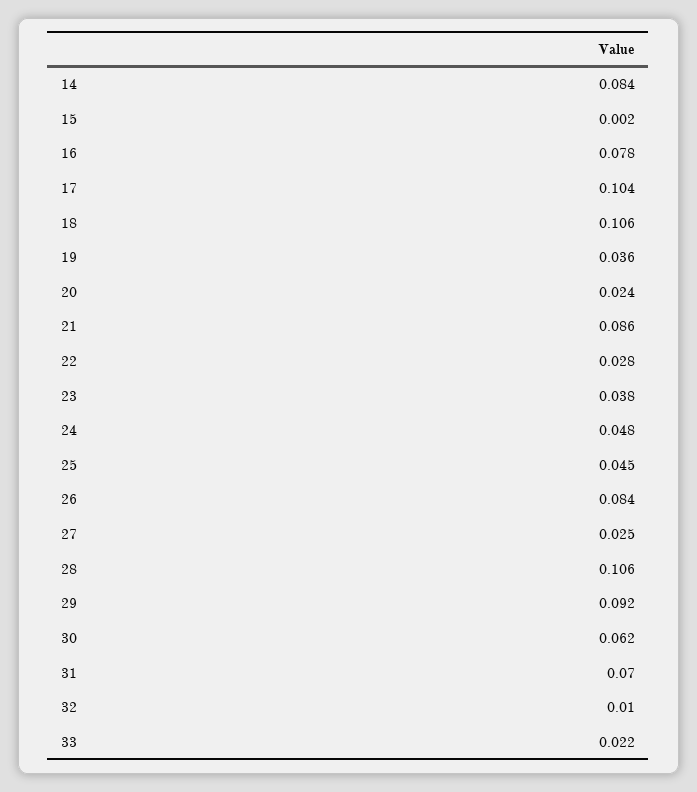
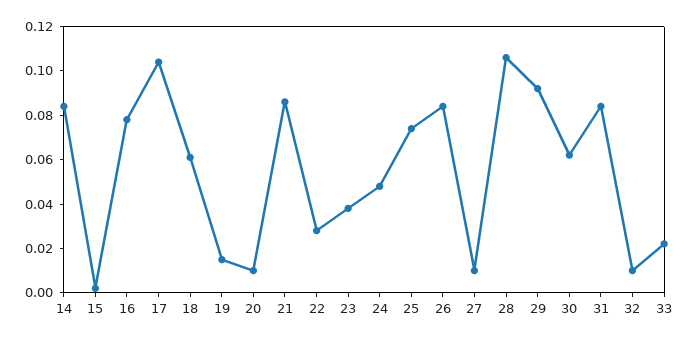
18: 0.106 -> 0.06
19: 0.036 -> 0.015
20: 0.024 -> 0.01
25: 0.045 -> 0.075
27: 0.025 -> 0.01
31: 0.07 -> 0.085

